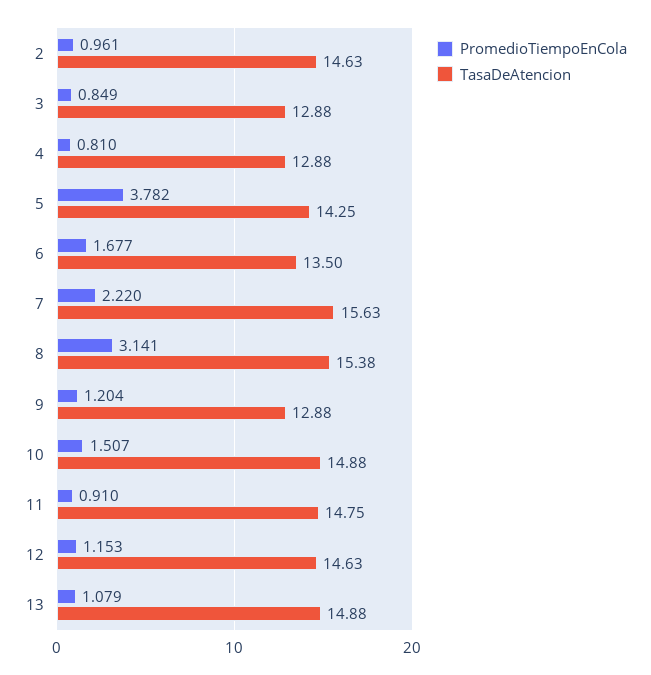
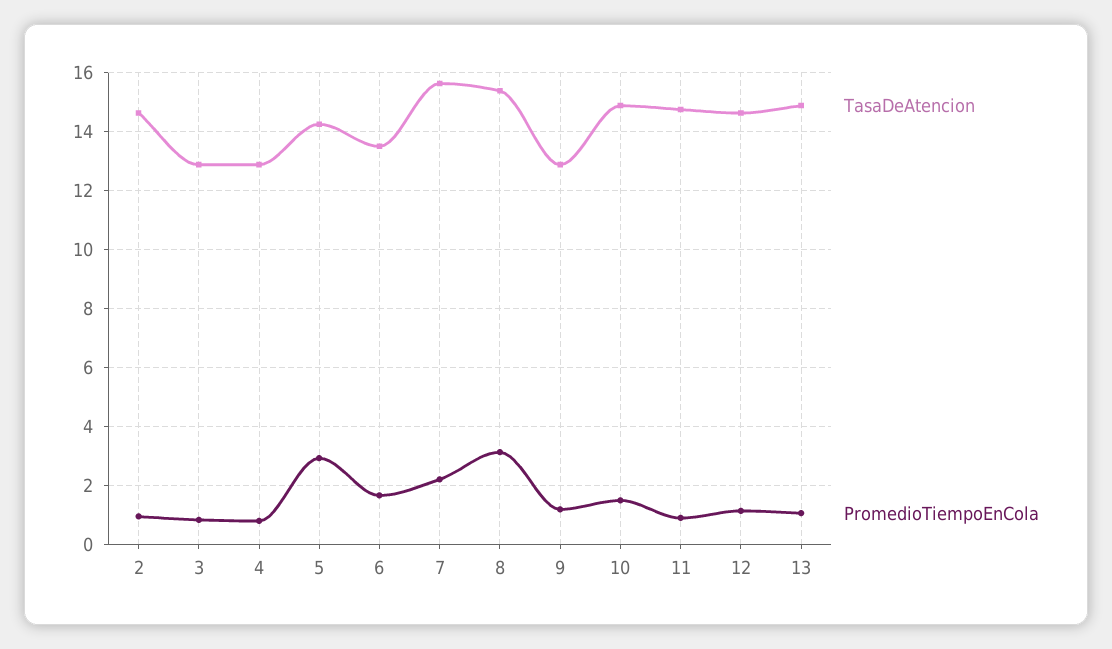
PromedioTiempoEnCola, 5: 3.782 -> 3

